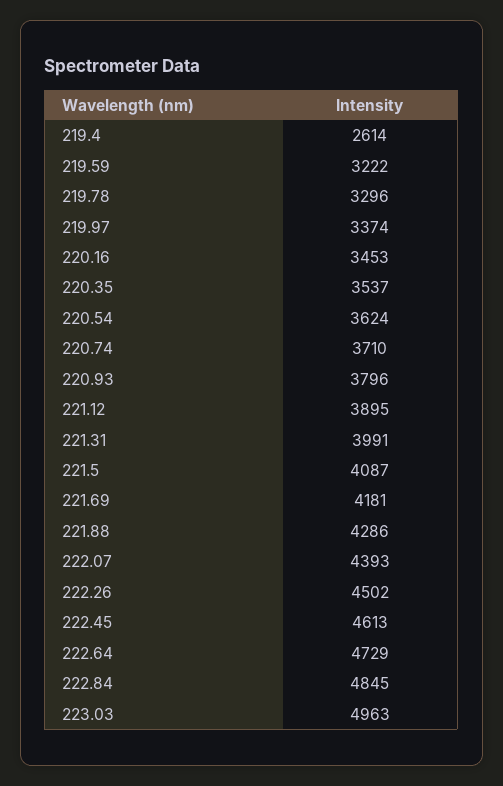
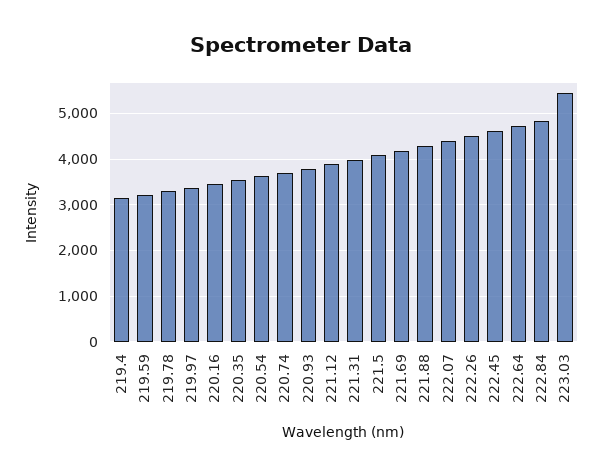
219.4: 2614 -> 3200
223.03: 4963 -> 5400

